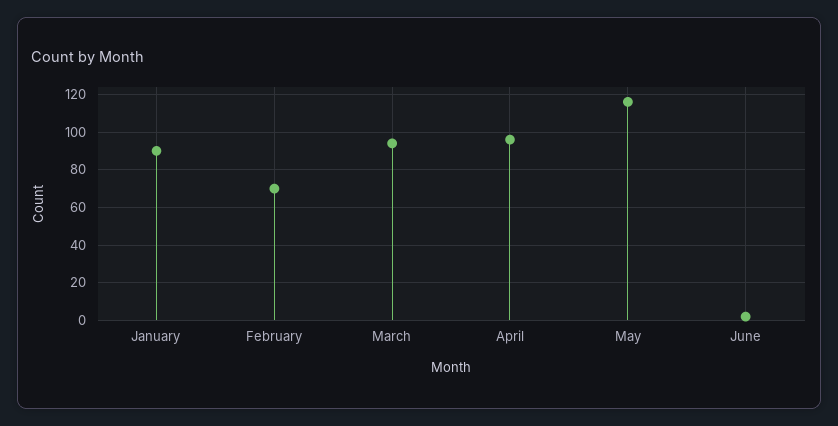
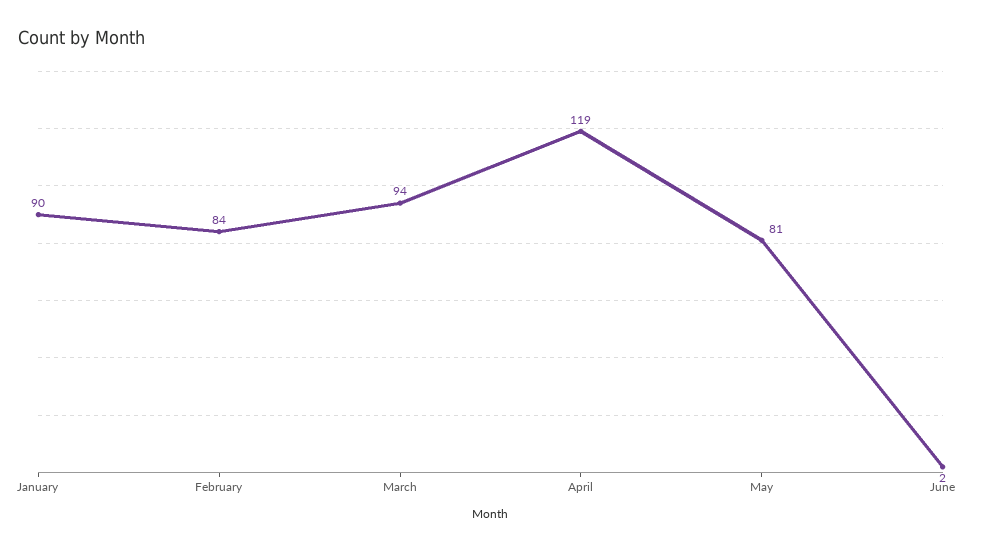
February: 70 -> 84
April: 95 -> 119
May: 115 -> 81

